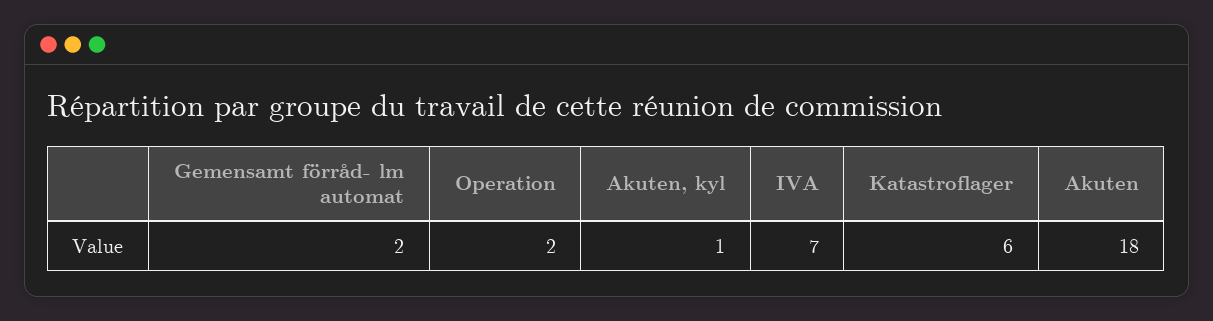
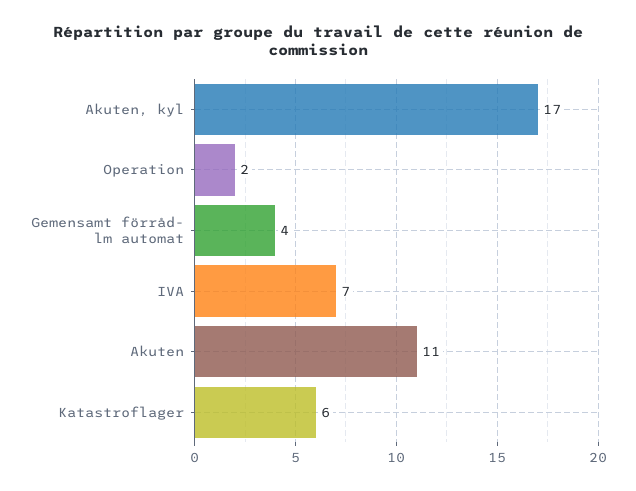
Gemensamt förråd- lm automat: 2 -> 4
Akuten, kyl: 1 -> 17
Akuten: 18 -> 11

